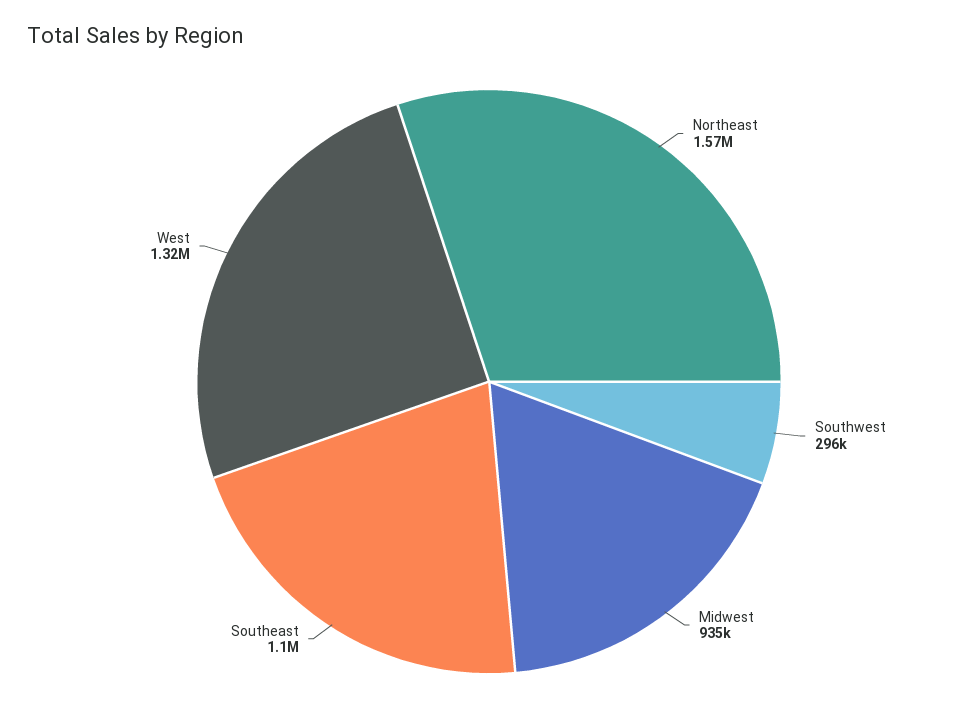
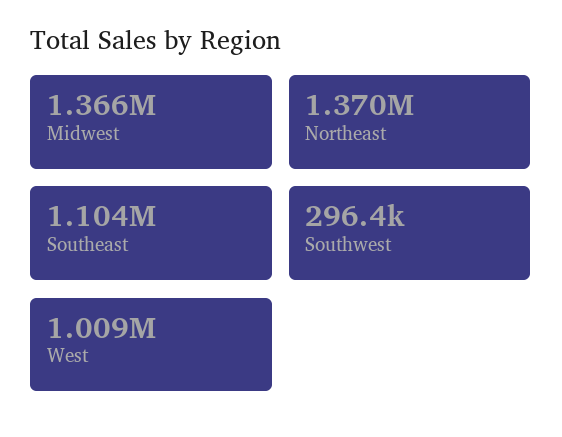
Northeast: 1570000 -> 1370000
Midwest: 935000 -> 1366000
West: 1320000 -> 1009000

